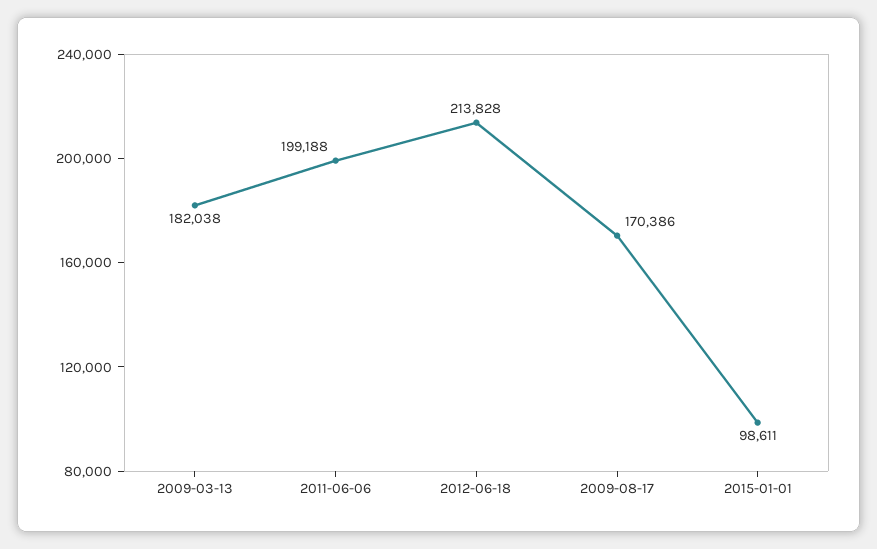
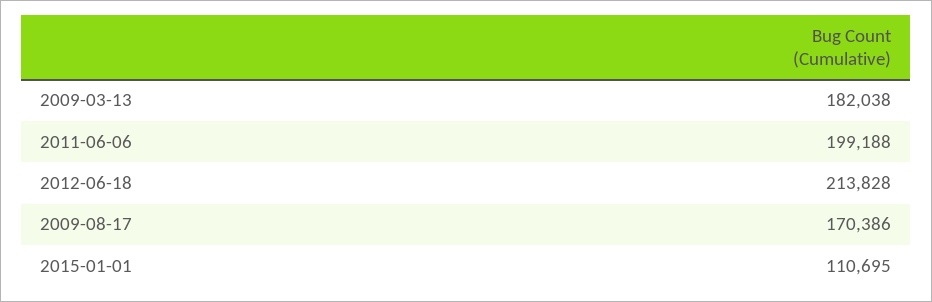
2015-01-01: 98611 -> 110695

